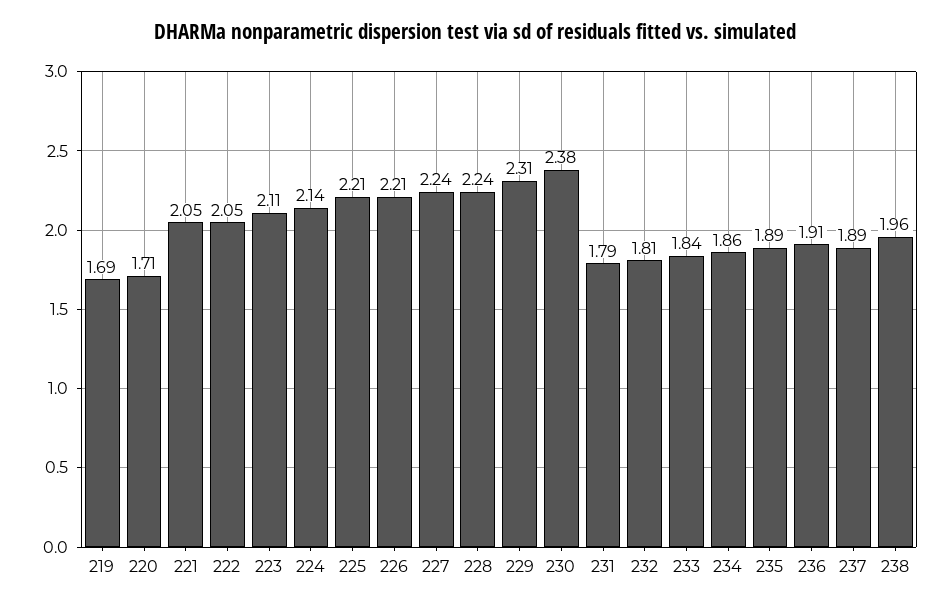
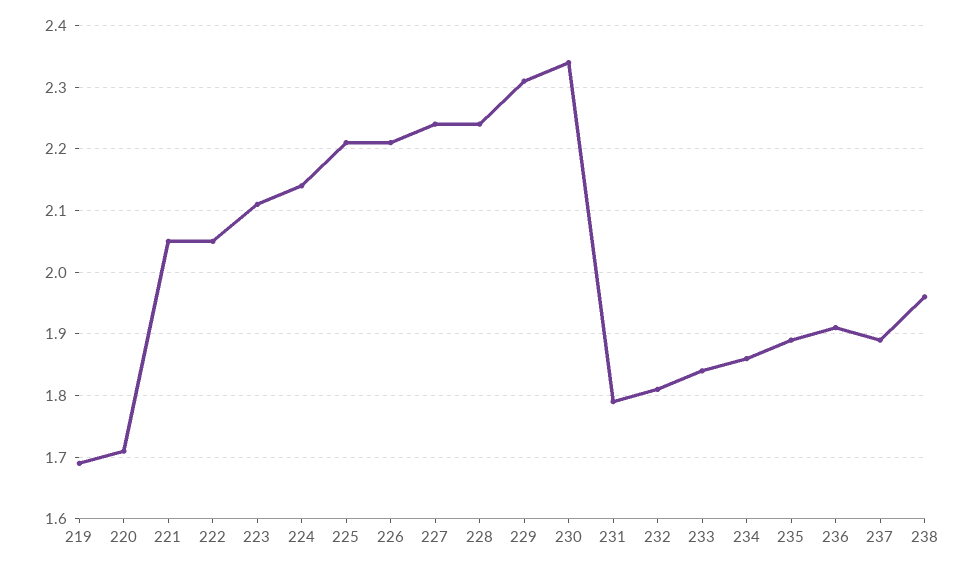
230: 2.38 -> 2.34

